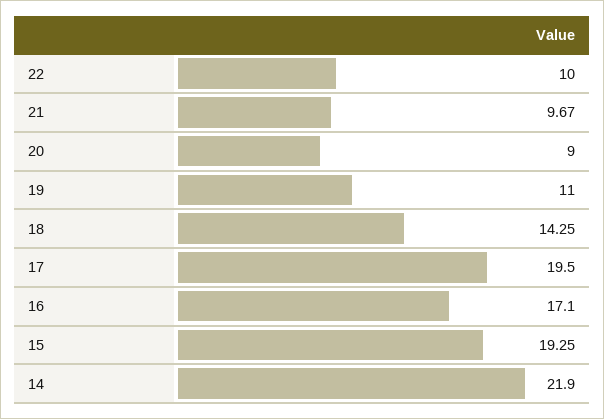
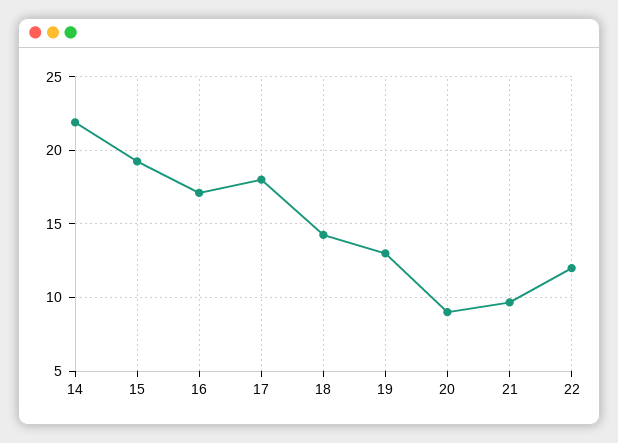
22: 10 -> 12
19: 11 -> 13
17: 19.5 -> 18

